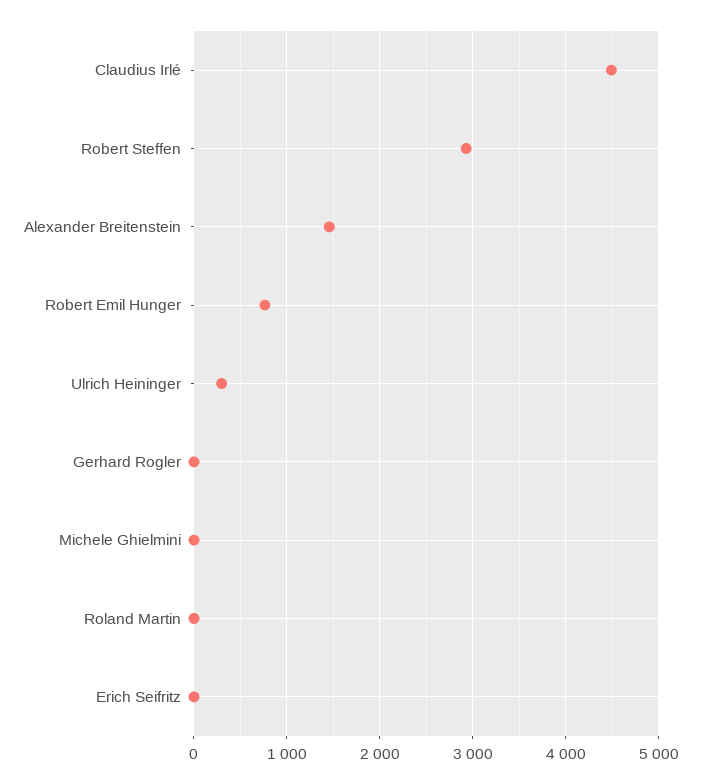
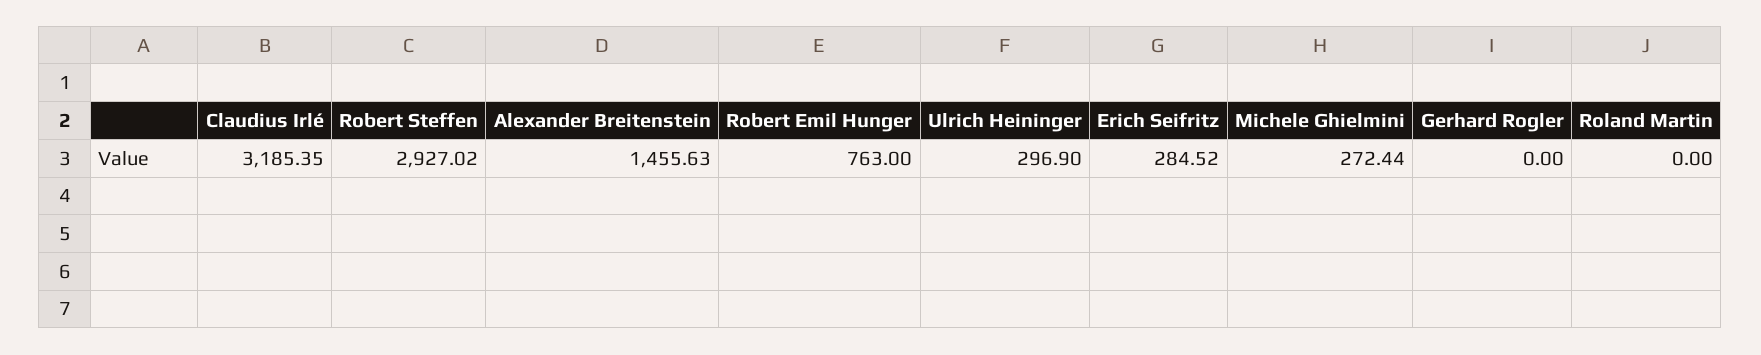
Claudius Irlé: 4500 -> 3185.35
Michele Ghielmini: 0 -> 272.44
Erich Seifritz: 0 -> 284.52

